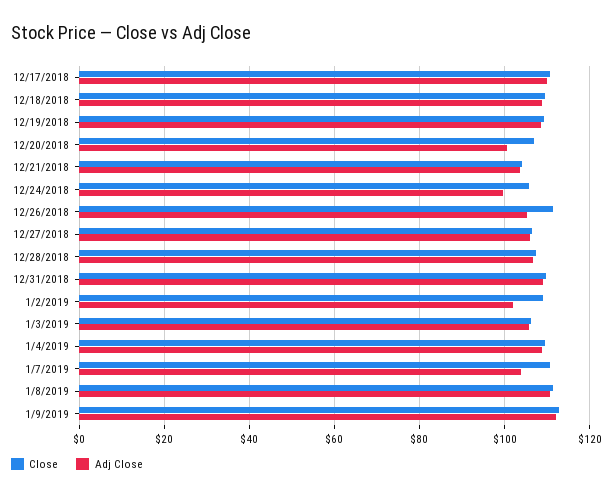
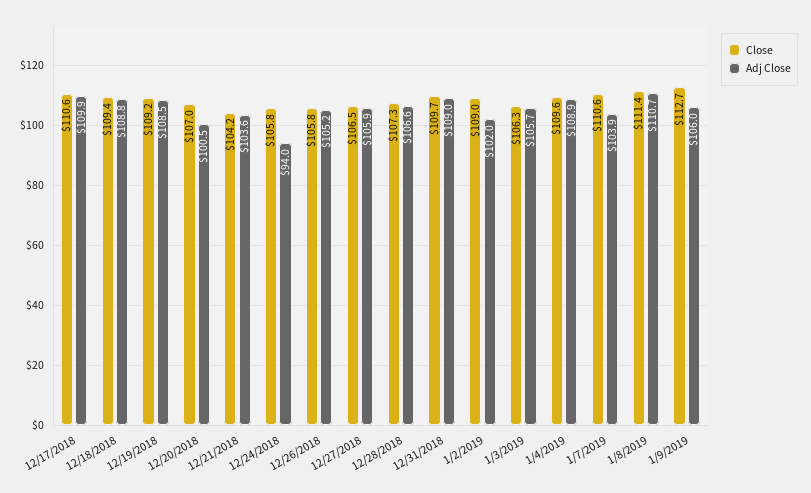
Adj Close, 12/24/2018: 100 -> 94
Close, 12/26/2018: 112 -> 105.8
Adj Close, 1/9/2019: 112 -> 106

